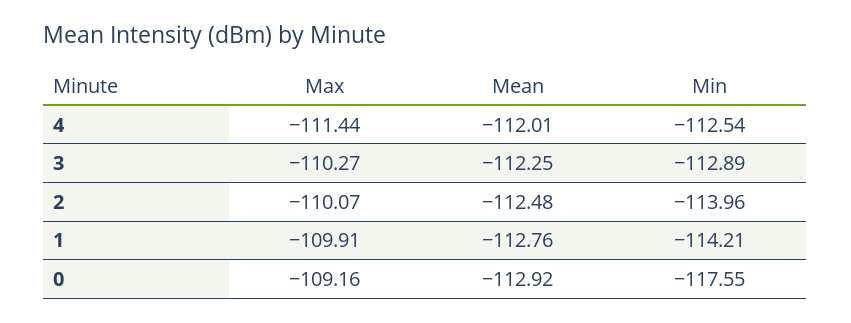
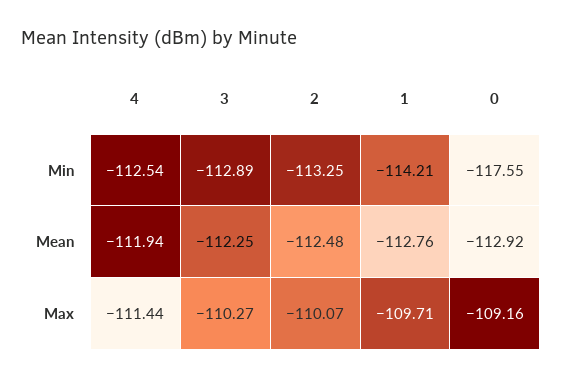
Mean, 4: -112.01 -> -111.94
Min, 2: -113.96 -> -113.25
Max, 1: -109.91 -> -109.71

